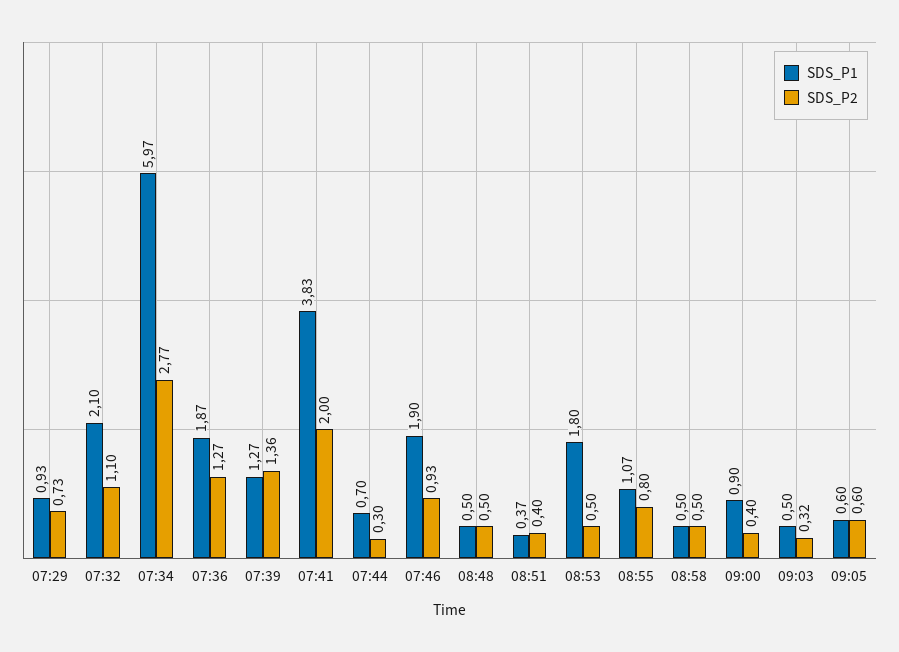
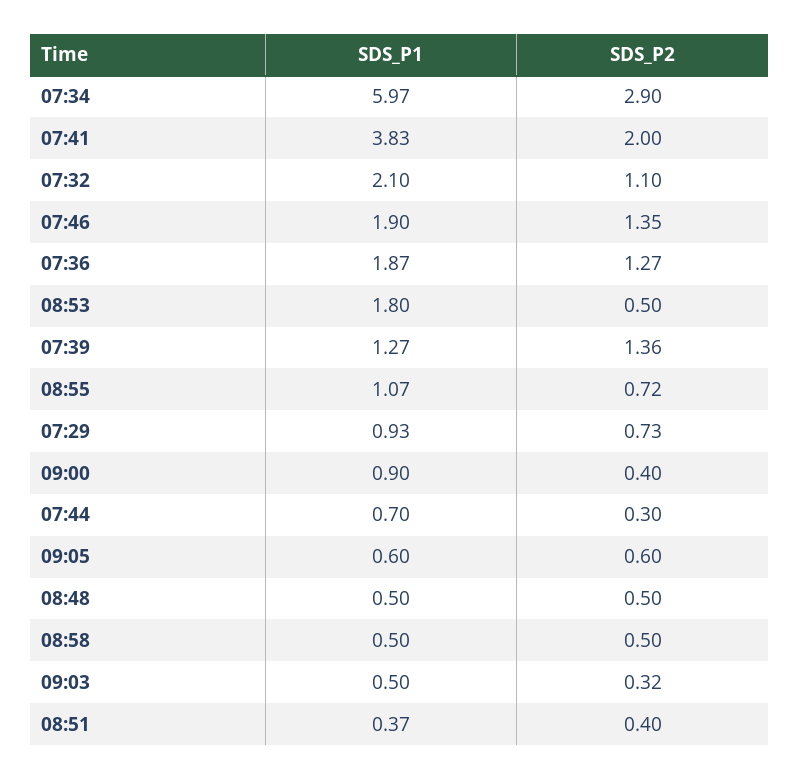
SDS_P2, 07:34: 2.77 -> 2.9
SDS_P2, 07:46: 0.93 -> 1.35
SDS_P2, 08:55: 0.8 -> 0.72

